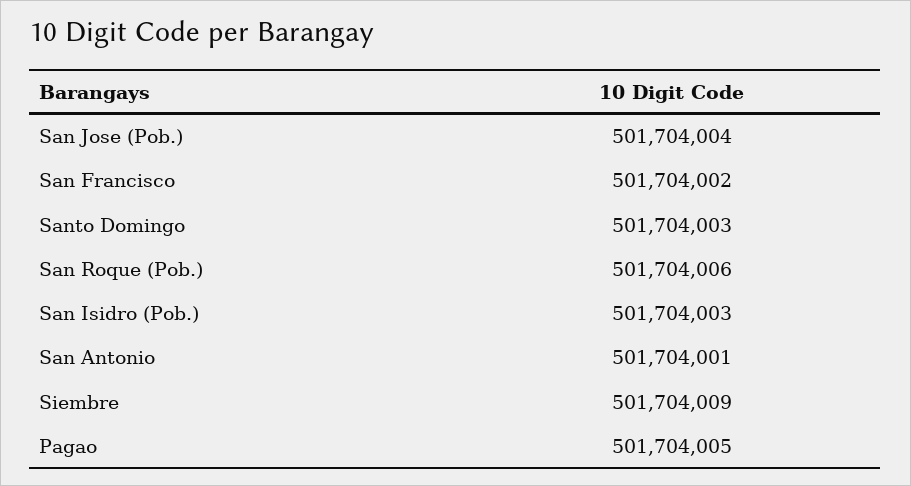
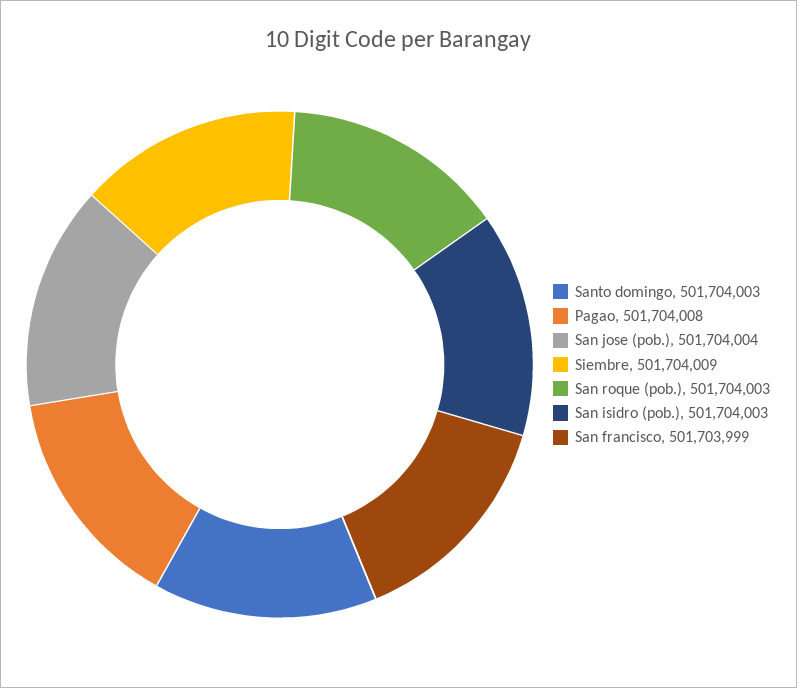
San Francisco: 501704002 -> 501703999
San Roque (Pob.): 501704006 -> 501704003
San Antonio: 501704001 -> none
Pagao: 501704005 -> 501704008

